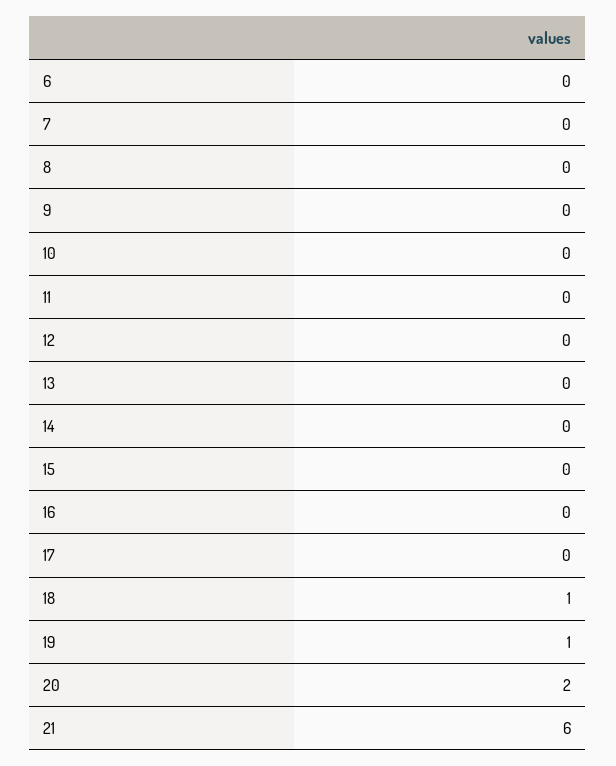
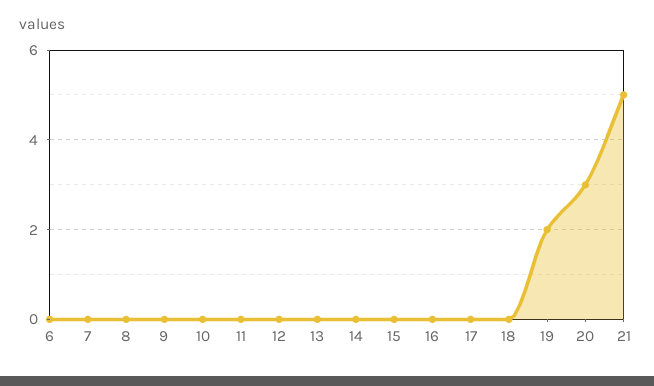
18: 1 -> 0
19: 1 -> 2
20: 2 -> 3
21: 6 -> 5

